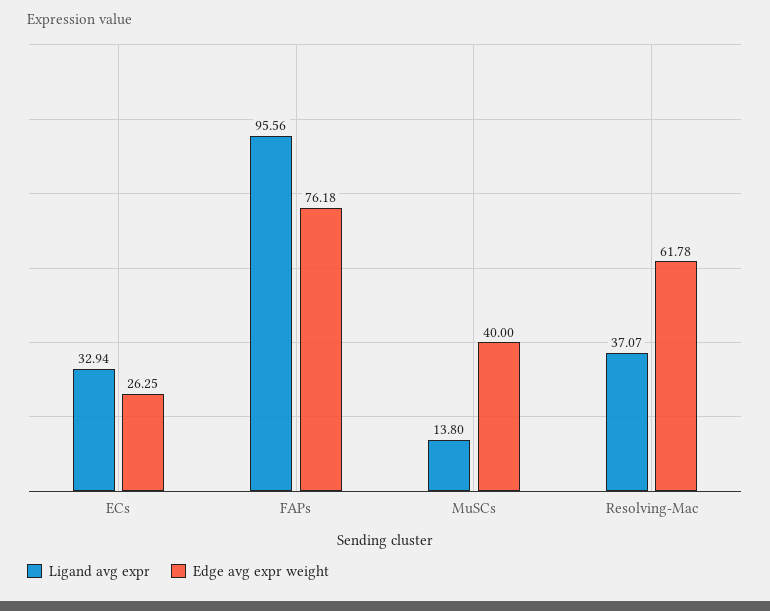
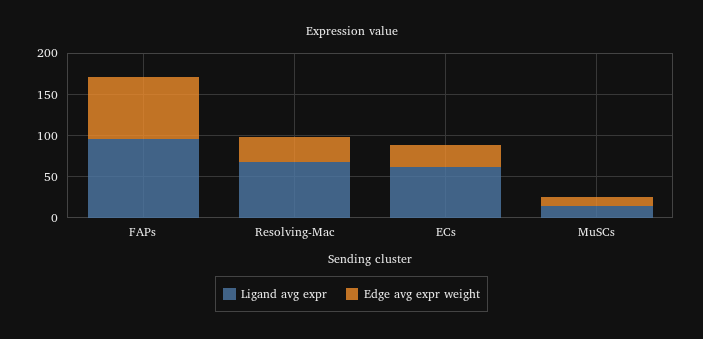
Ligand avg expr, ECs: 32.94 -> 60
Edge avg expr weight, MuSCs: 40 -> 10
Ligand avg expr, Resolving-Mac: 37.07 -> 70
Edge avg expr weight, Resolving-Mac: 61.78 -> 30

